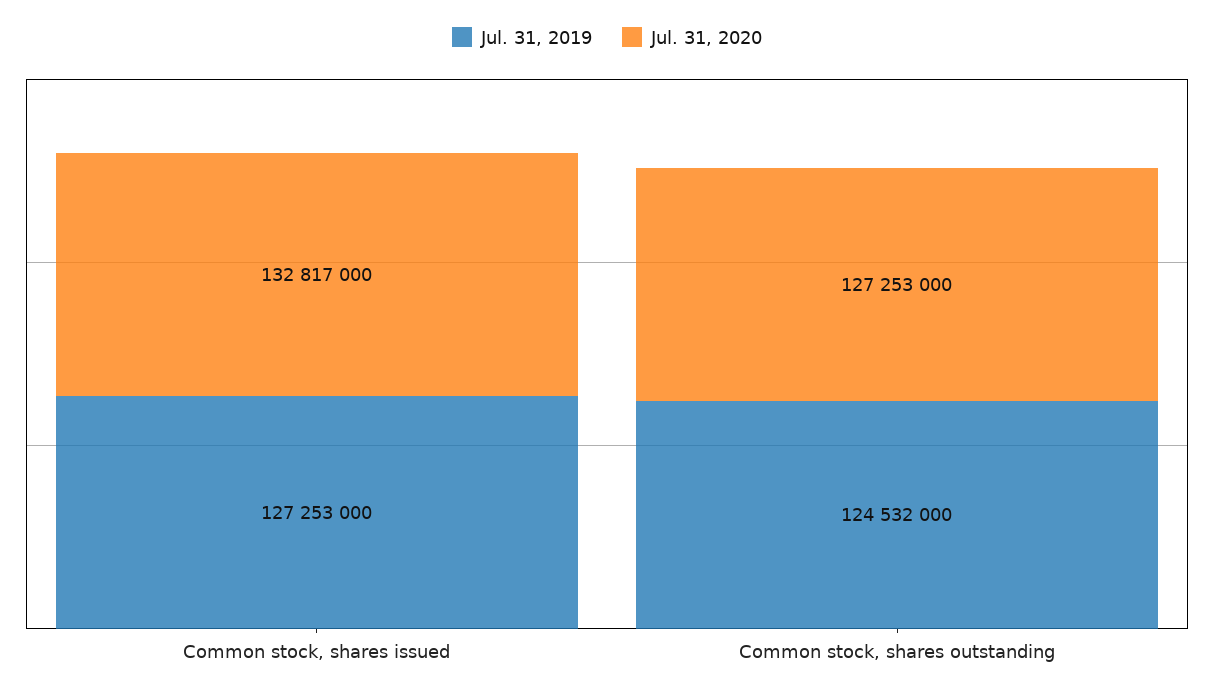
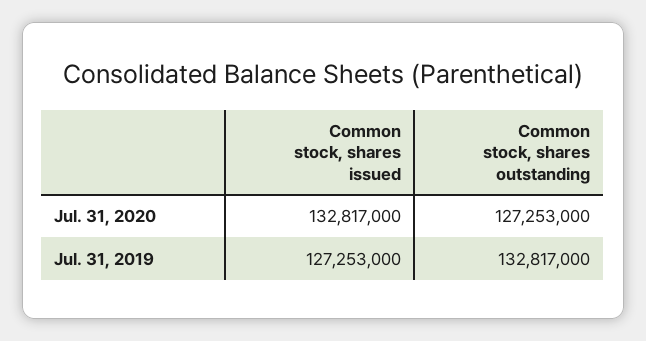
Jul. 31, 2019, Common stock, shares outstanding: 124532000 -> 132817000

